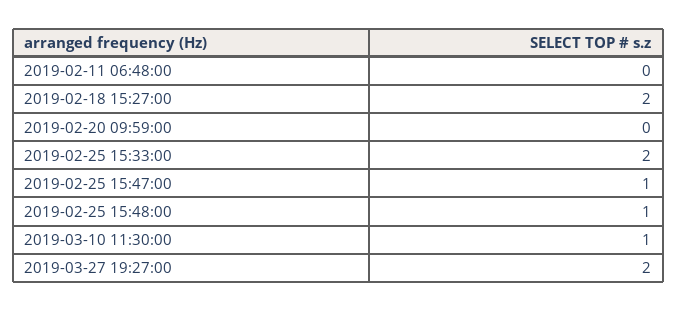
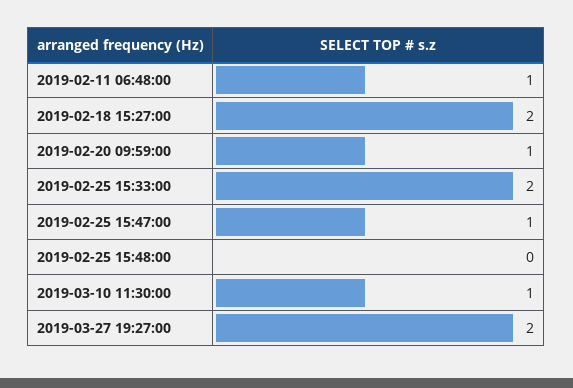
2019-02-11 06:48:00: 0 -> 1
2019-02-20 09:59:00: 0 -> 1
2019-02-25 15:48:00: 1 -> 0

